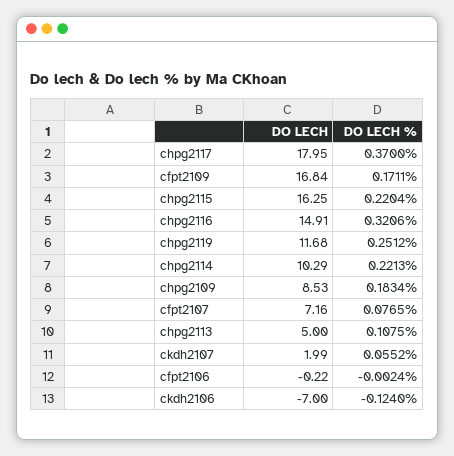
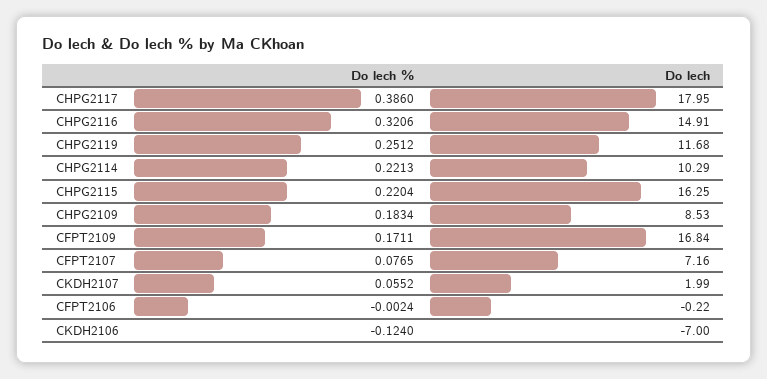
DO LECH %, chpg2117: 0.37 -> 0.386
DO LECH, chpg2113: 5 -> none
DO LECH %, chpg2113: 0.1075 -> none

